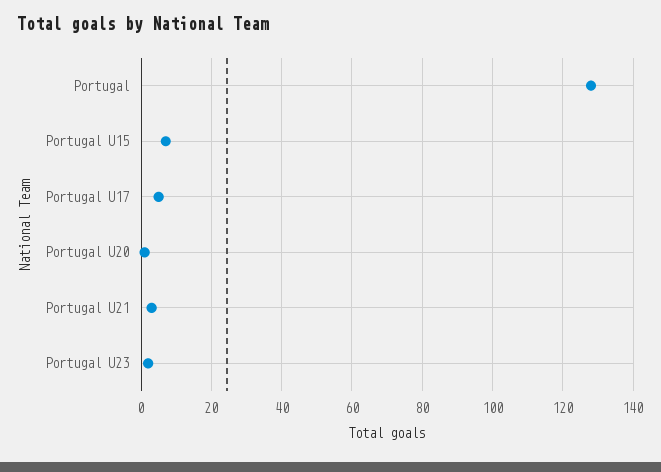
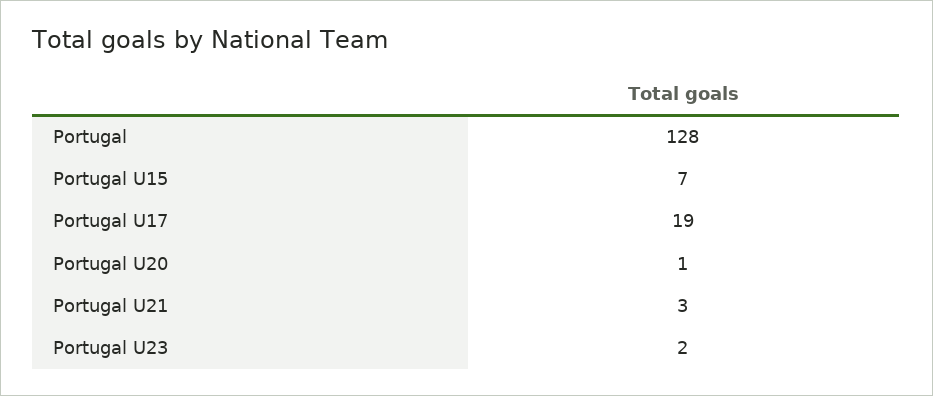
Portugal U17: 5 -> 19

